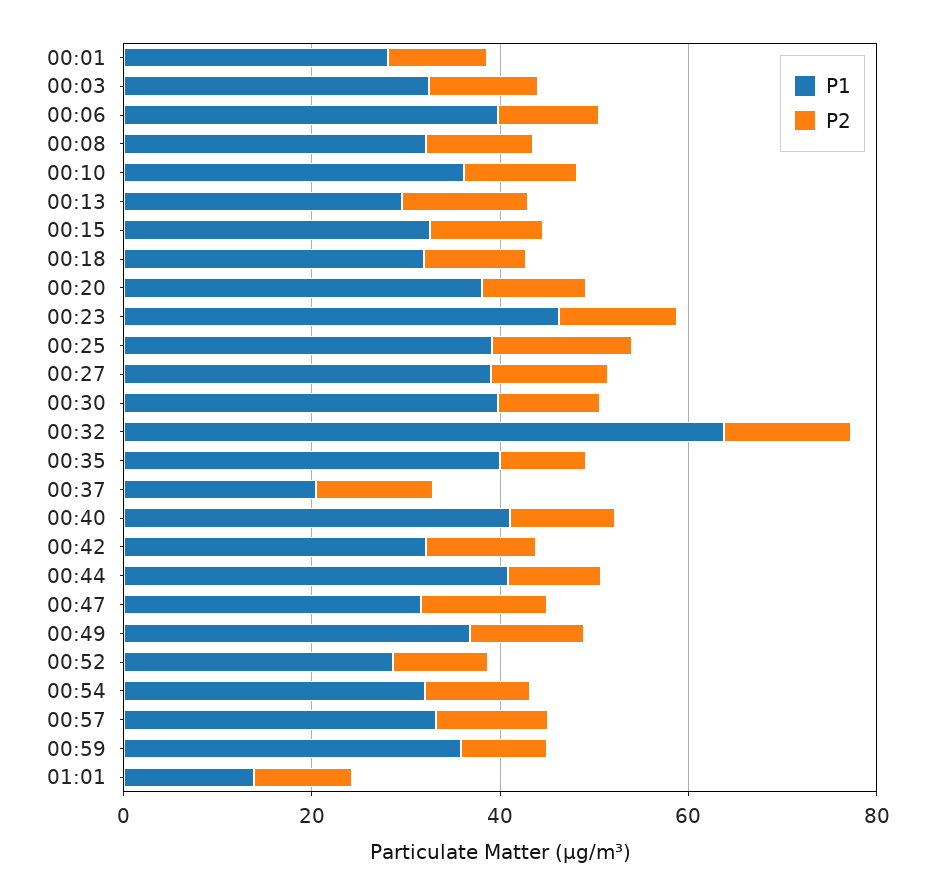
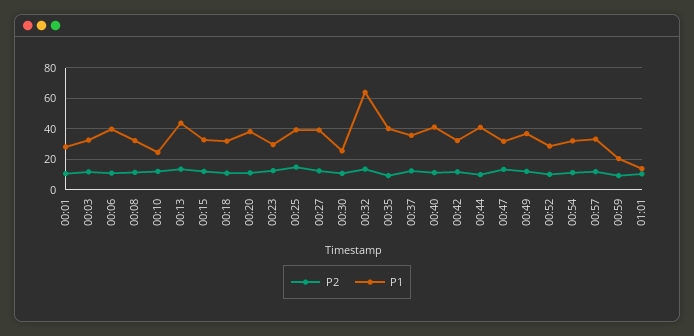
P1, 00:10: 35 -> 25
P1, 00:13: 30 -> 45
P1, 00:23: 45 -> 30
P1, 00:30: 40 -> 25
P1, 00:37: 20 -> 35
P1, 00:59: 35 -> 20

